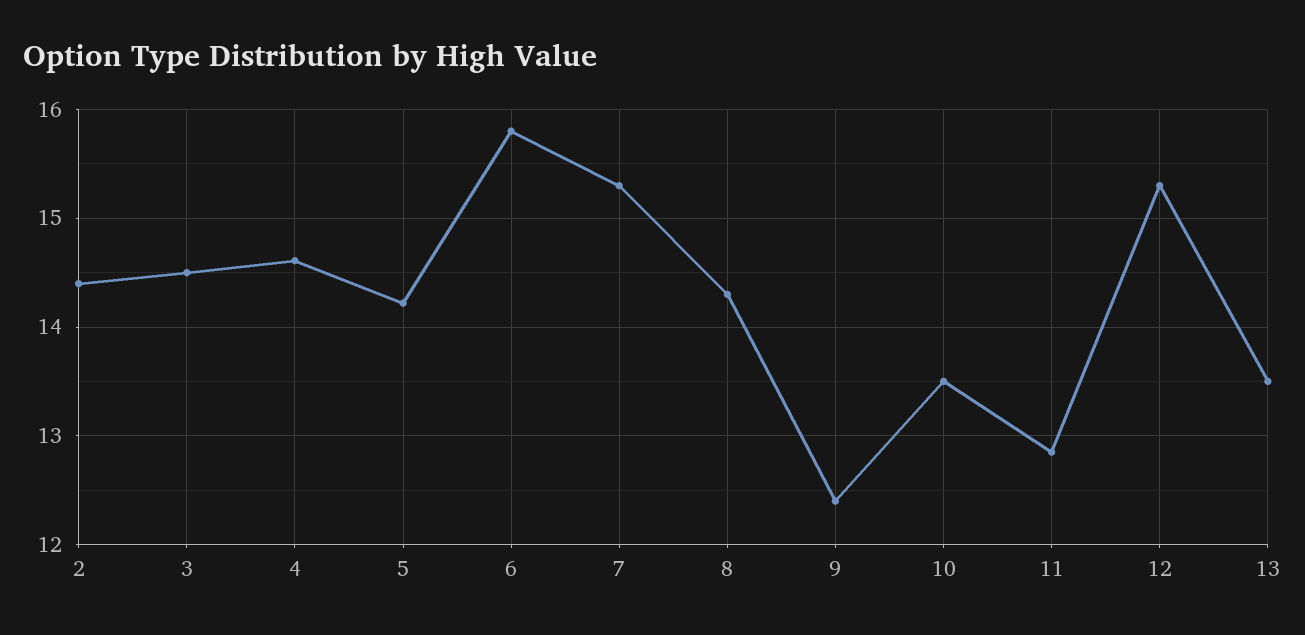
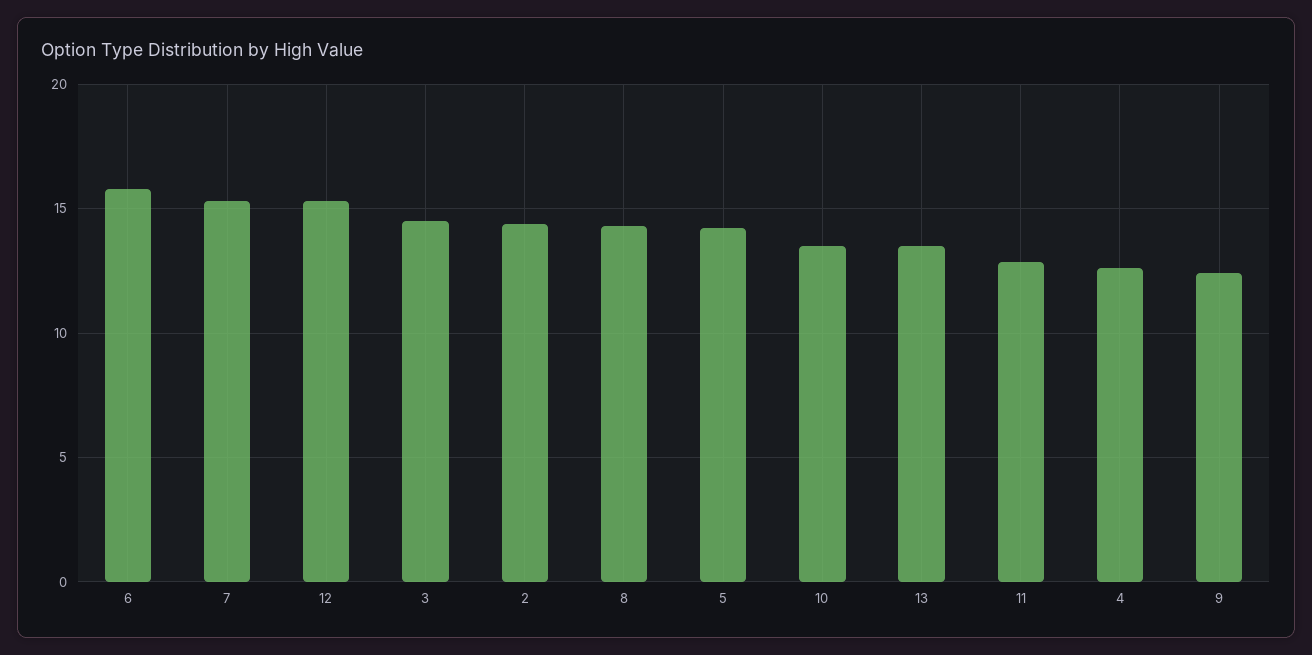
4: 14.6 -> 12.5

